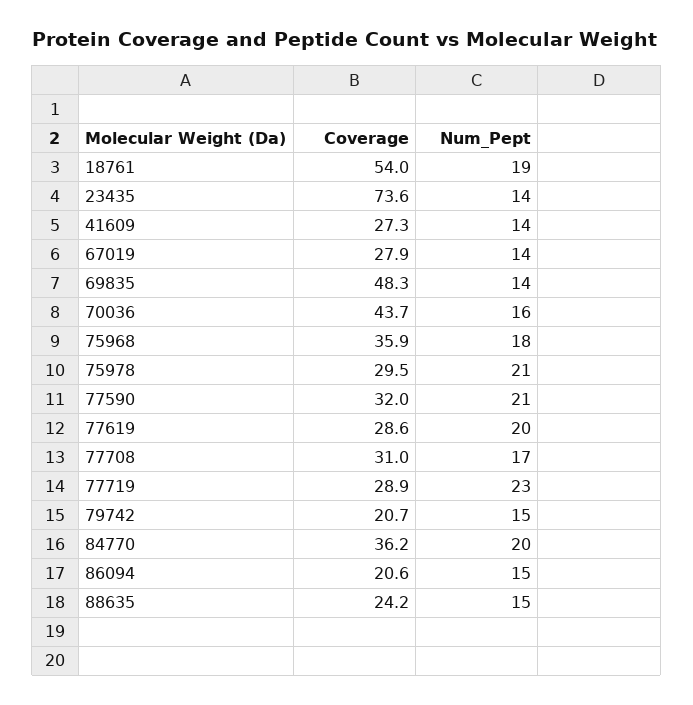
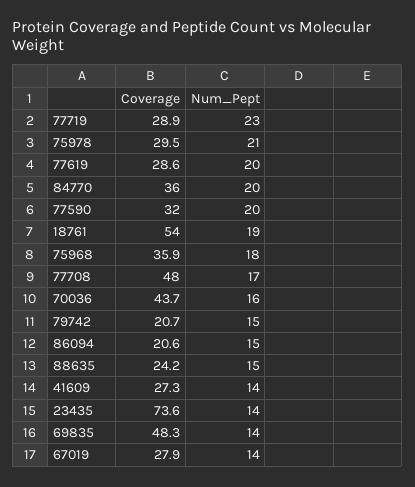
Num_Pept, 77590: 21 -> 20
Coverage, 77708: 31 -> 48
Coverage, 84770: 36.2 -> 36

